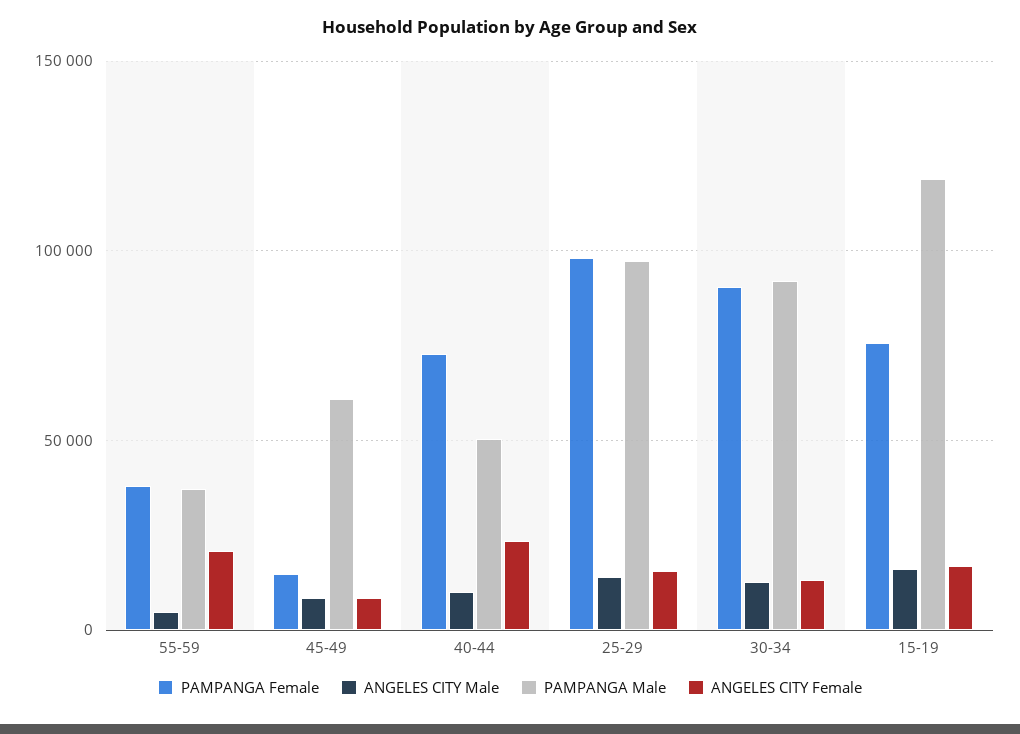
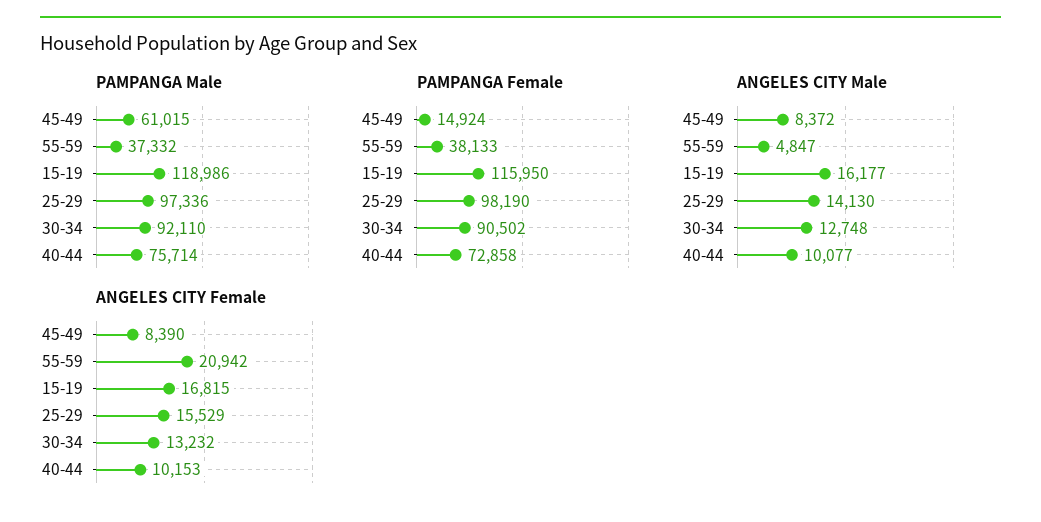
PAMPANGA Male, 40-44: 50000 -> 75714
ANGELES CITY Female, 40-44: 25000 -> 10153
PAMPANGA Female, 15-19: 75000 -> 115950

